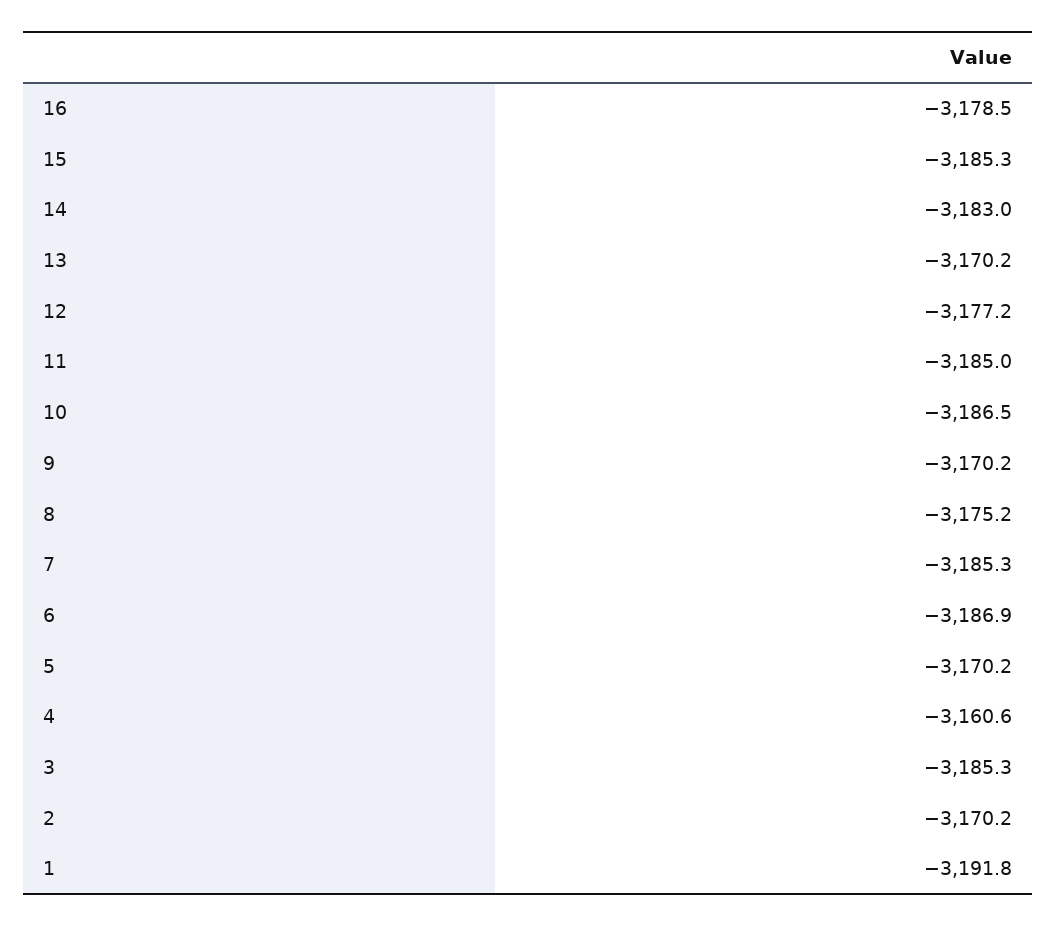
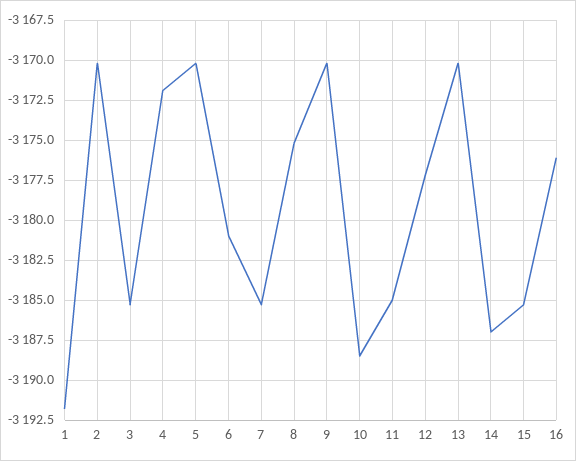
16: -3178.5 -> -3176
14: -3183 -> -3187
10: -3186.5 -> -3188.5
6: -3186.9 -> -3181
4: -3160.6 -> -3172

